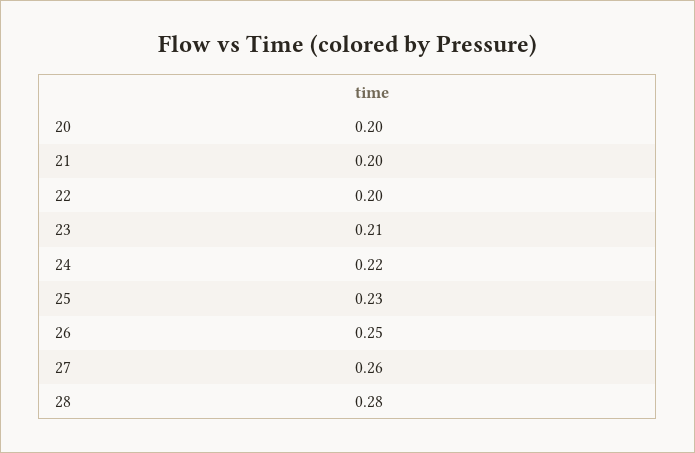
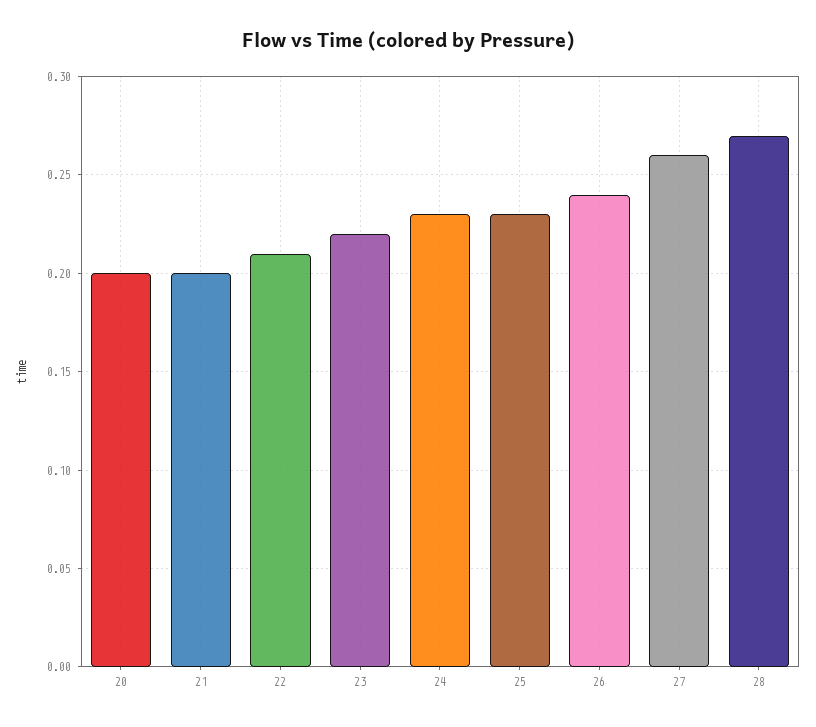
22: 0.2 -> 0.21
23: 0.21 -> 0.22
24: 0.22 -> 0.23
26: 0.25 -> 0.24
28: 0.28 -> 0.27

